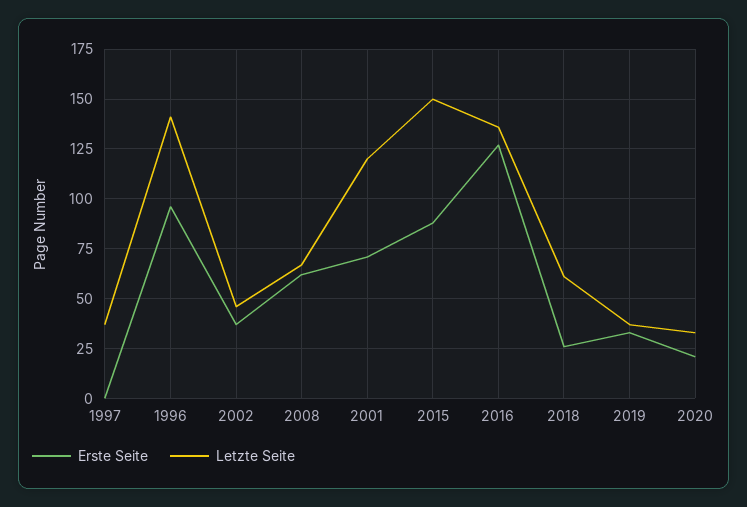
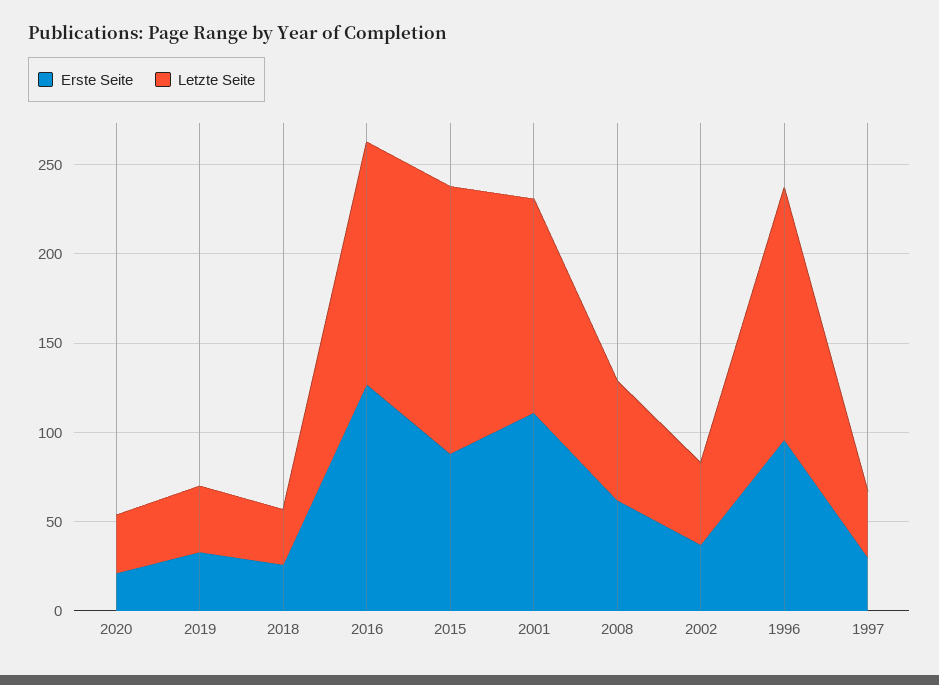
Erste Seite, 1997: 0 -> 30
Erste Seite, 2001: 70 -> 110
Letzte Seite, 2018: 60 -> 30

